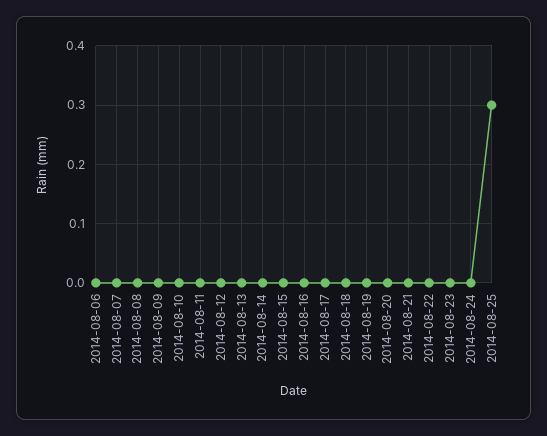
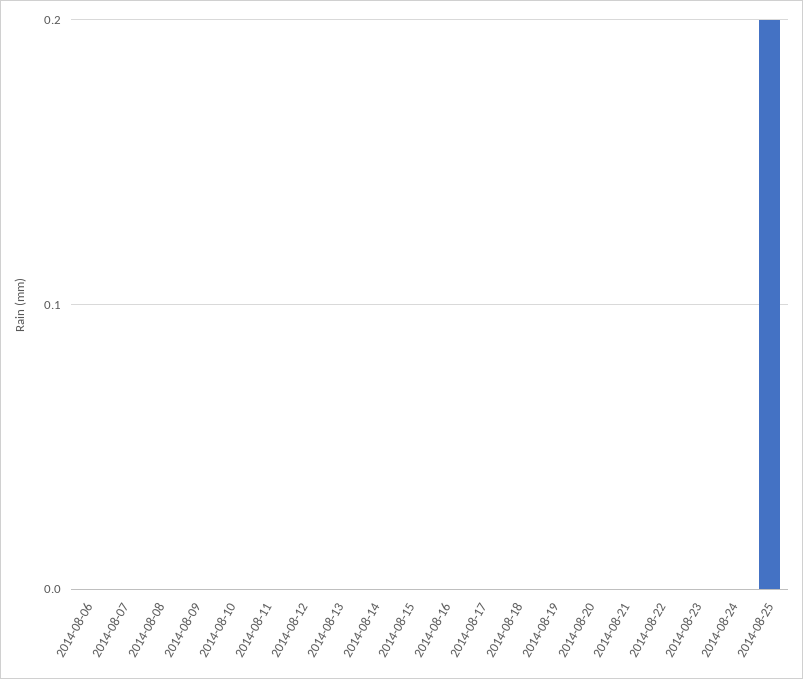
2014-08-25: 0.3 -> 0.2

